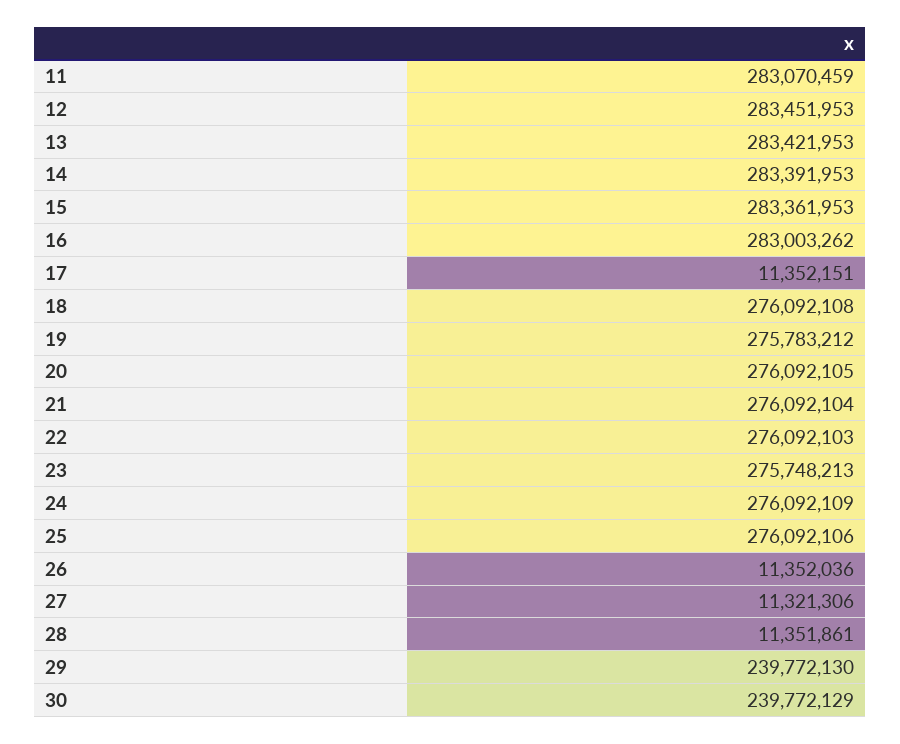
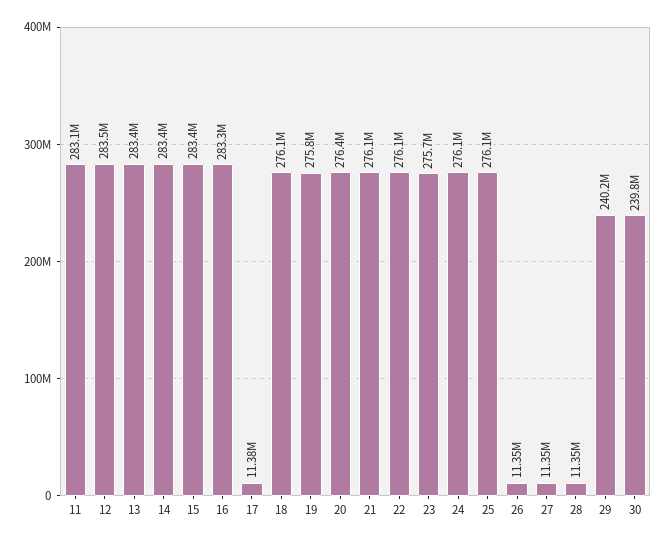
16: 283003262 -> 283300000
17: 11352151 -> 11380000
20: 276092105 -> 276400000
27: 11321306 -> 11350000
29: 239772130 -> 240200000

